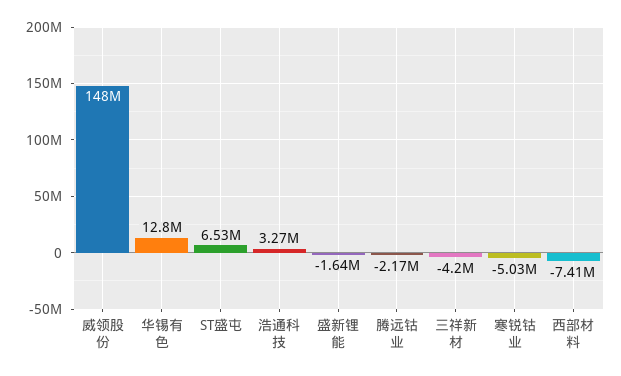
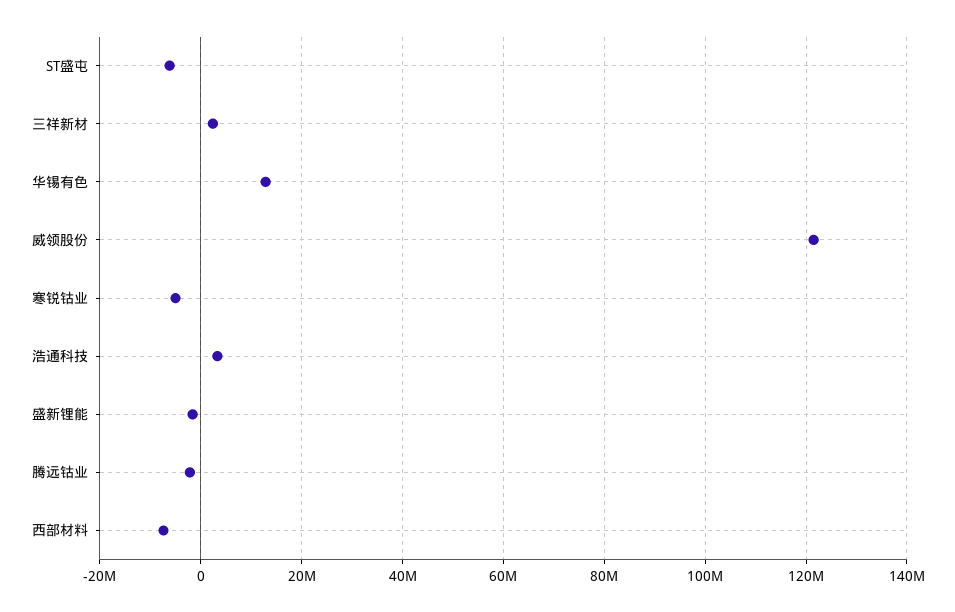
威领股份: 148000000 -> 122000000
ST盛屯: 6530000 -> -6000000
三祥新材: -4200000 -> 2000000

